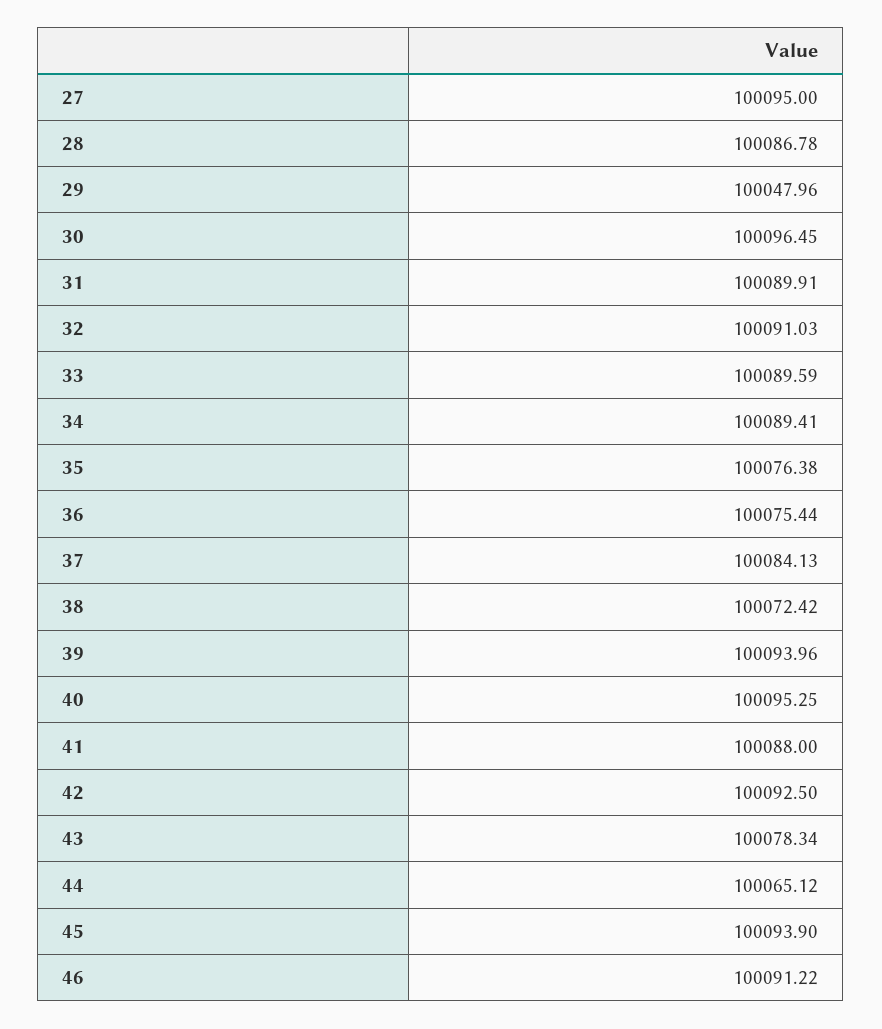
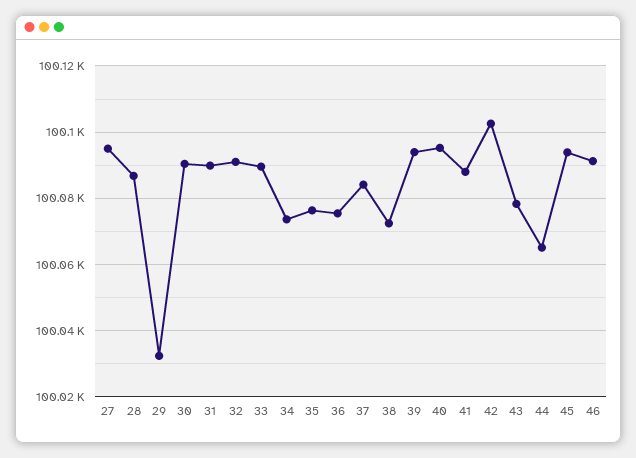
29: 100047.96 -> 100032
30: 100096.45 -> 100090
34: 100089.41 -> 100074
42: 100092.5 -> 100102

